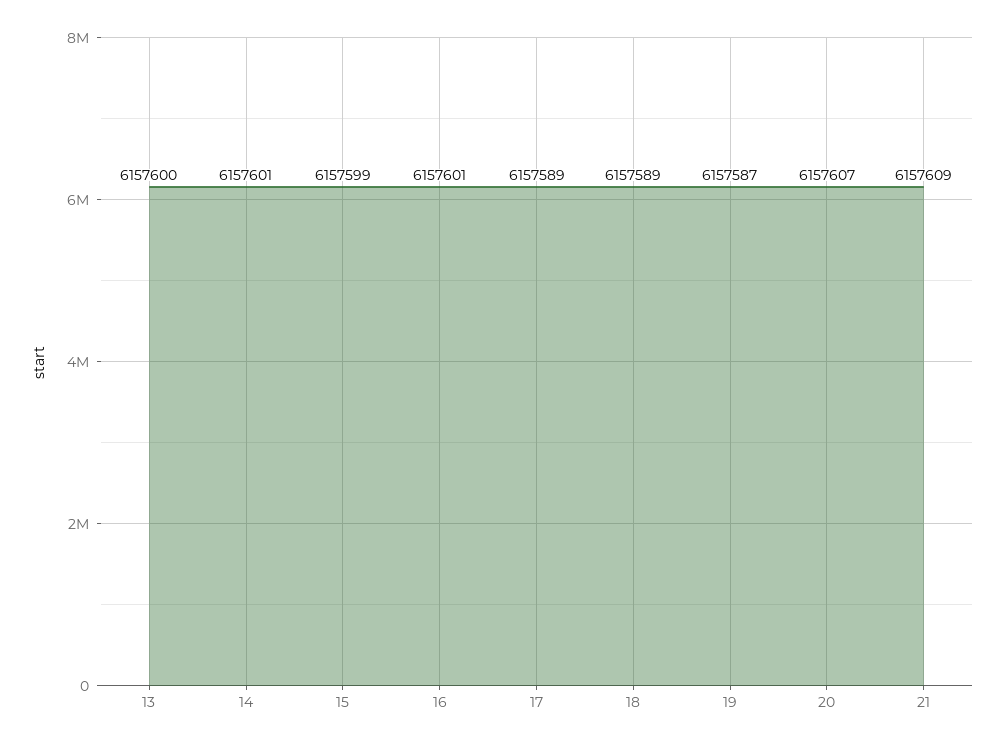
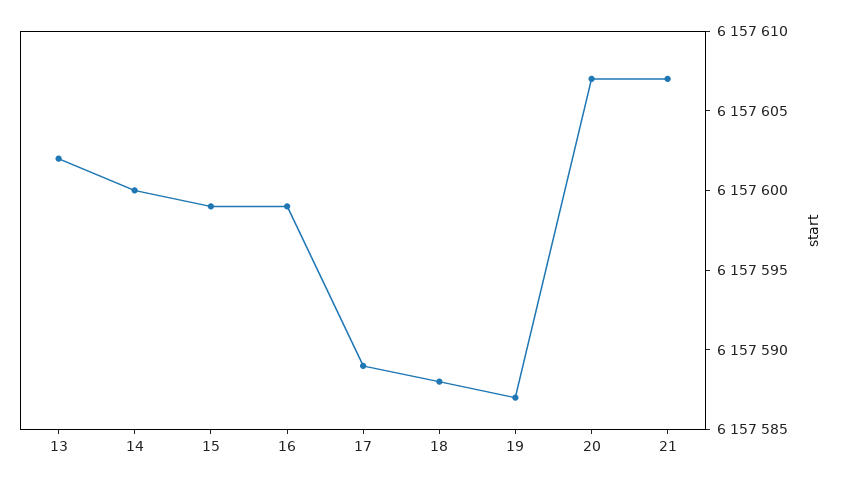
13: 6157600 -> 6157602
14: 6157601 -> 6157600
16: 6157601 -> 6157599
18: 6157589 -> 6157588
21: 6157609 -> 6157607

